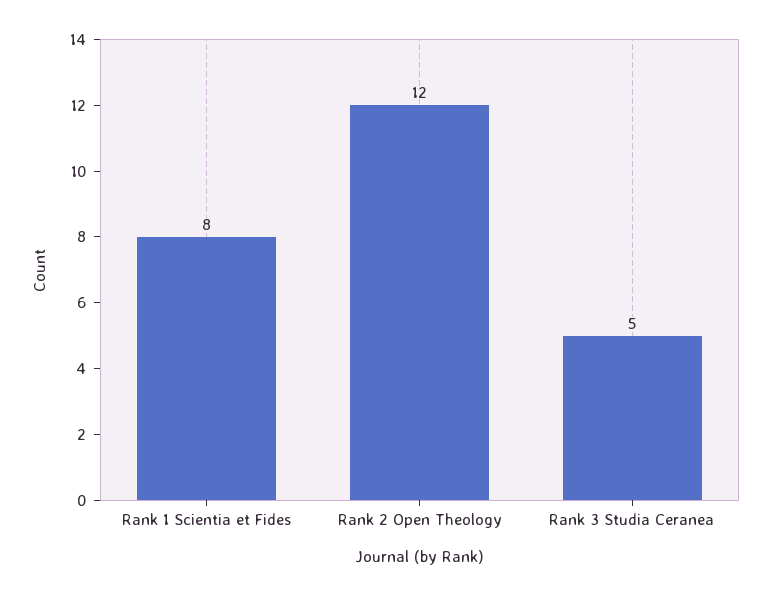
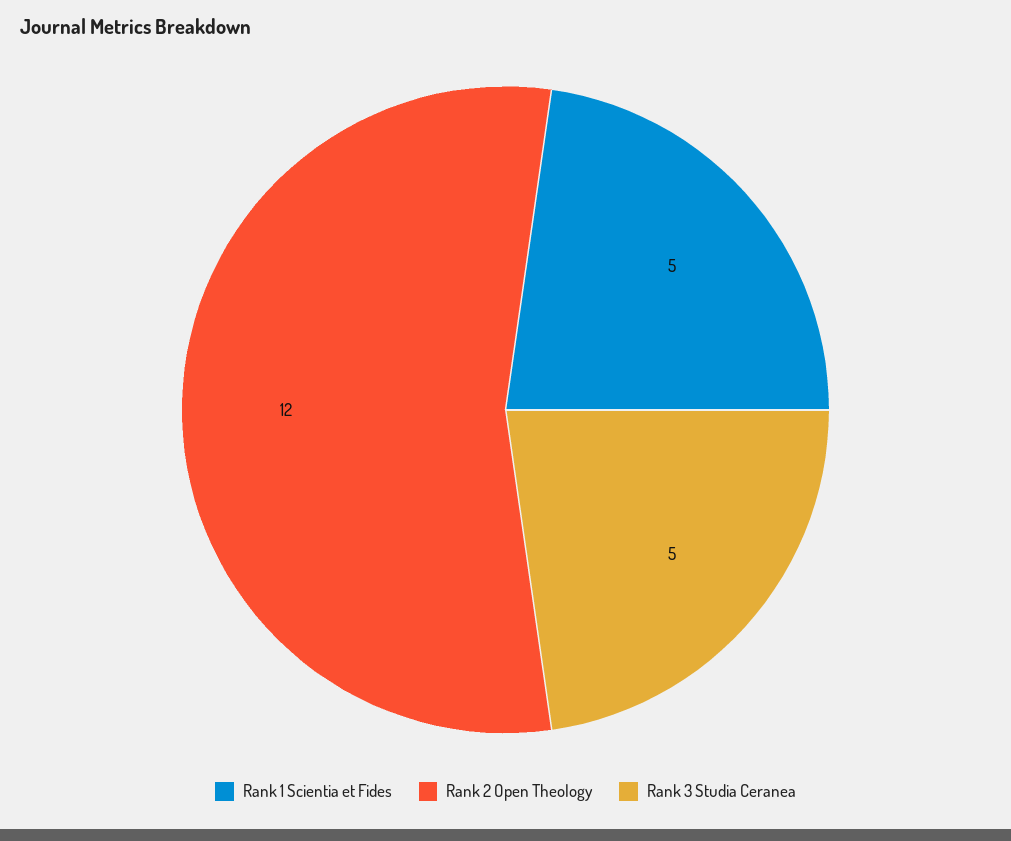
Rank 1 Scientia et Fides: 8 -> 5

